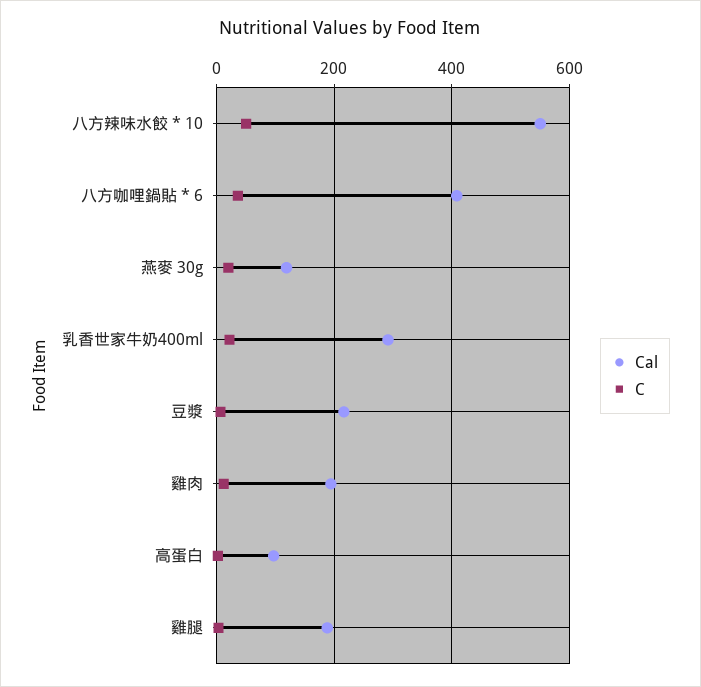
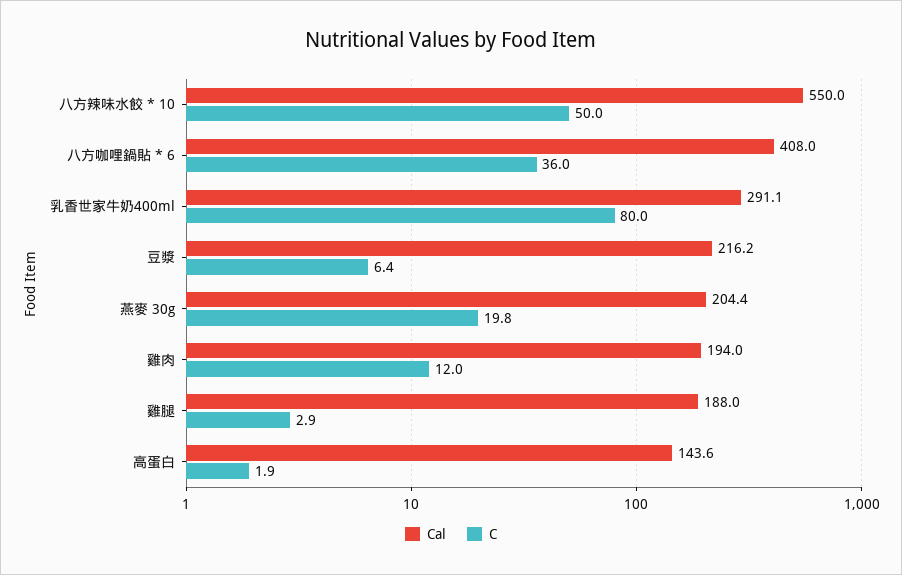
Cal, 燕麥 30g: 120 -> 204.4
C, 乳香世家牛奶400ml: 20 -> 80
Cal, 高蛋白: 100 -> 143.6

